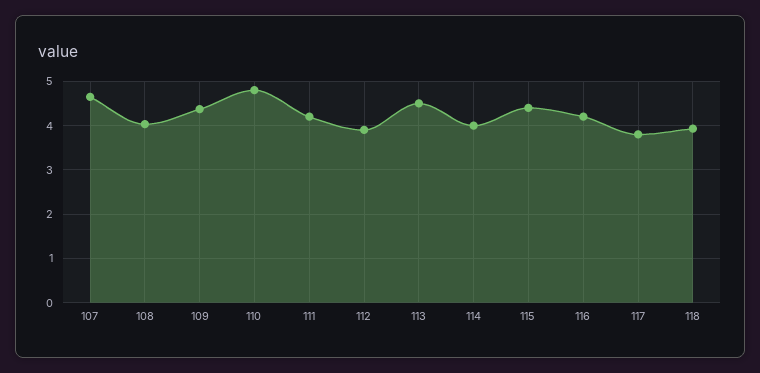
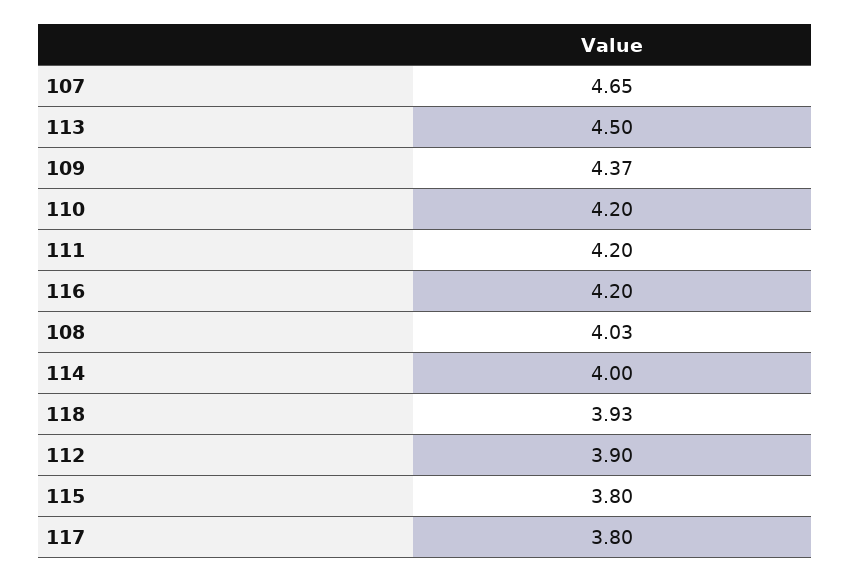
110: 4.8 -> 4.2
115: 4.4 -> 3.8

